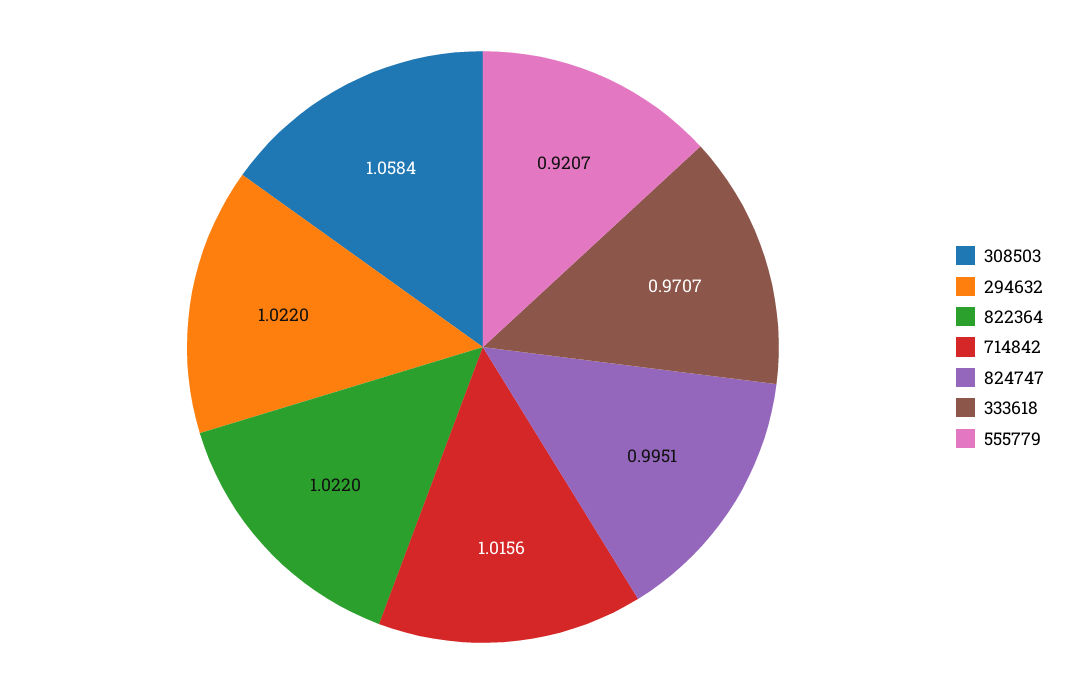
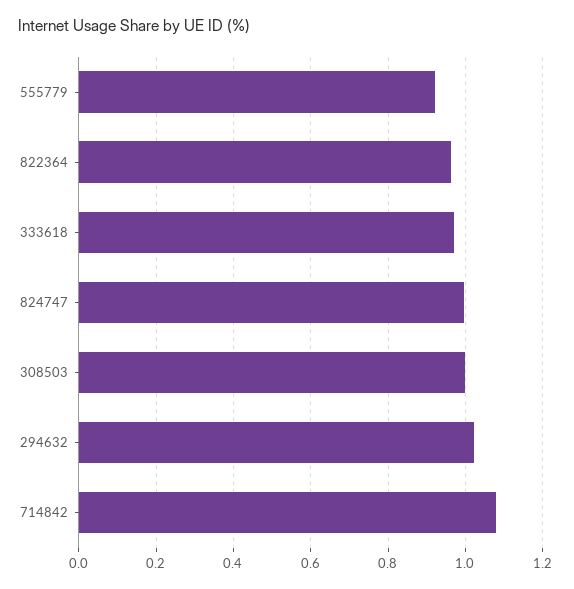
308503: 1.0584 -> 1
822364: 1.022 -> 0.96
714842: 1.0156 -> 1.08

